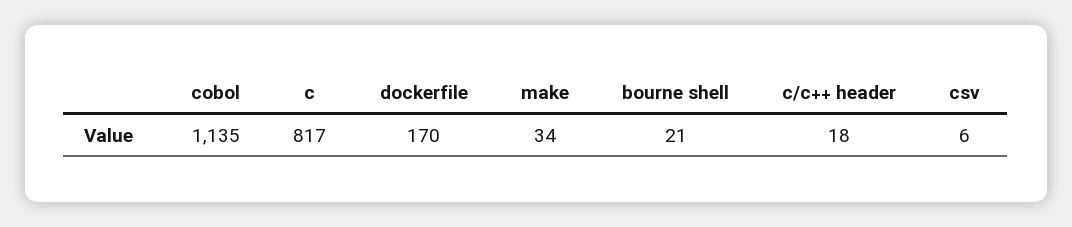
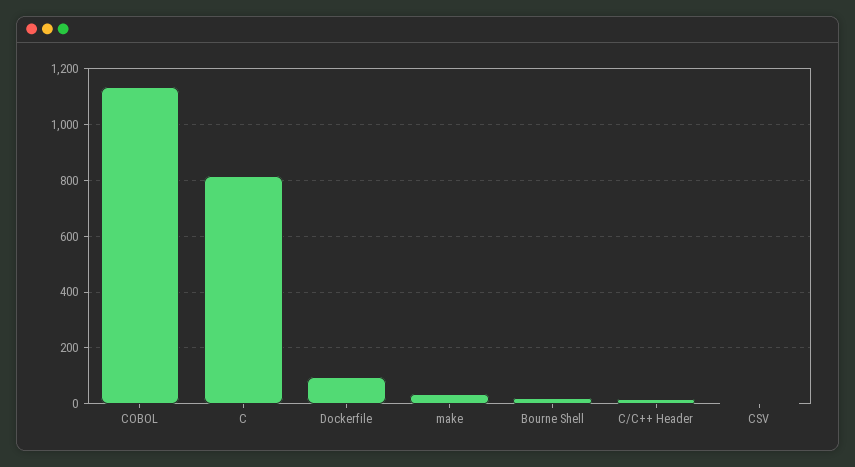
dockerfile: 170 -> 100

